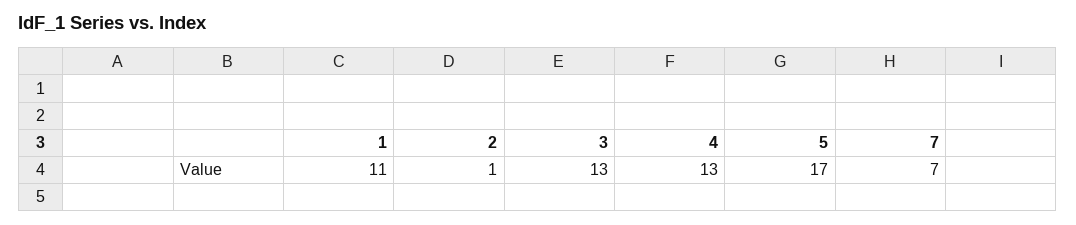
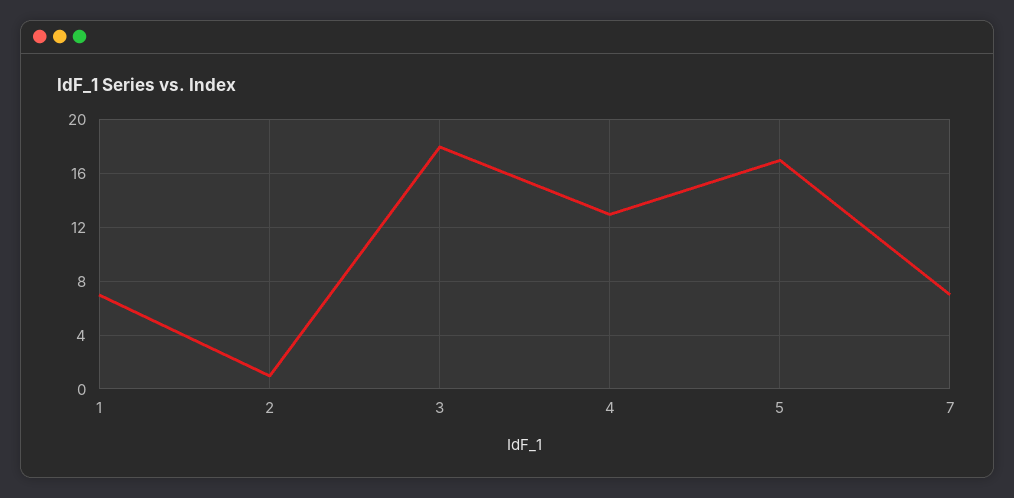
1: 11 -> 7
3: 13 -> 18

